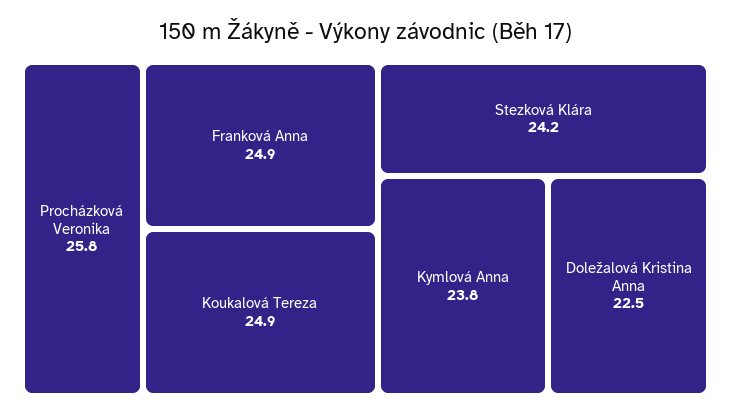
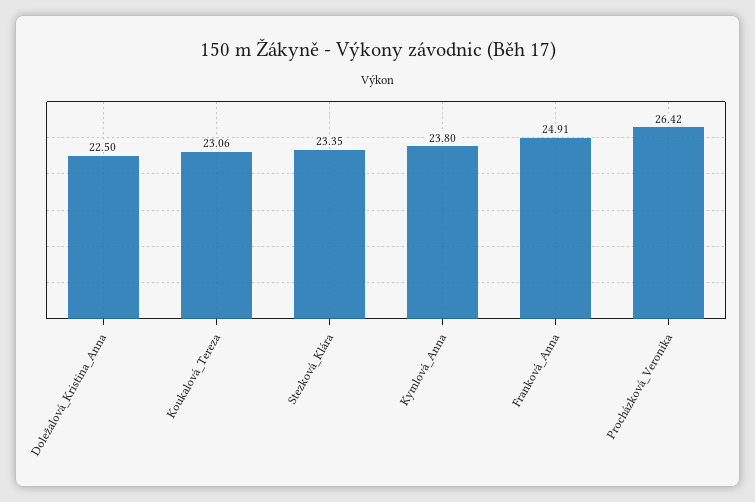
Procházková Veronika: 25.8 -> 26.42
Koukalová Tereza: 24.9 -> 23.06
Stezková Klára: 24.2 -> 23.35

